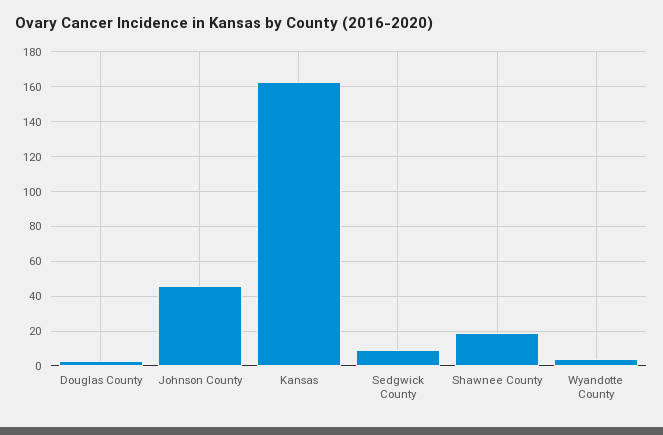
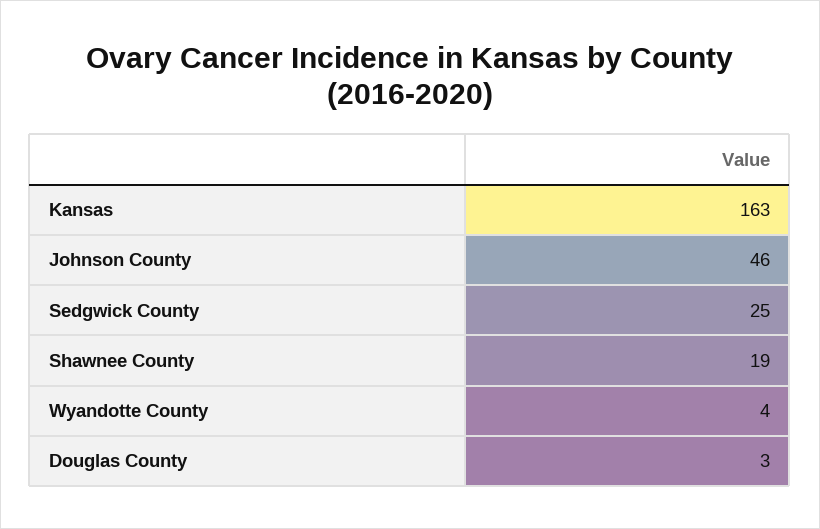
Sedgwick County: 10 -> 25

